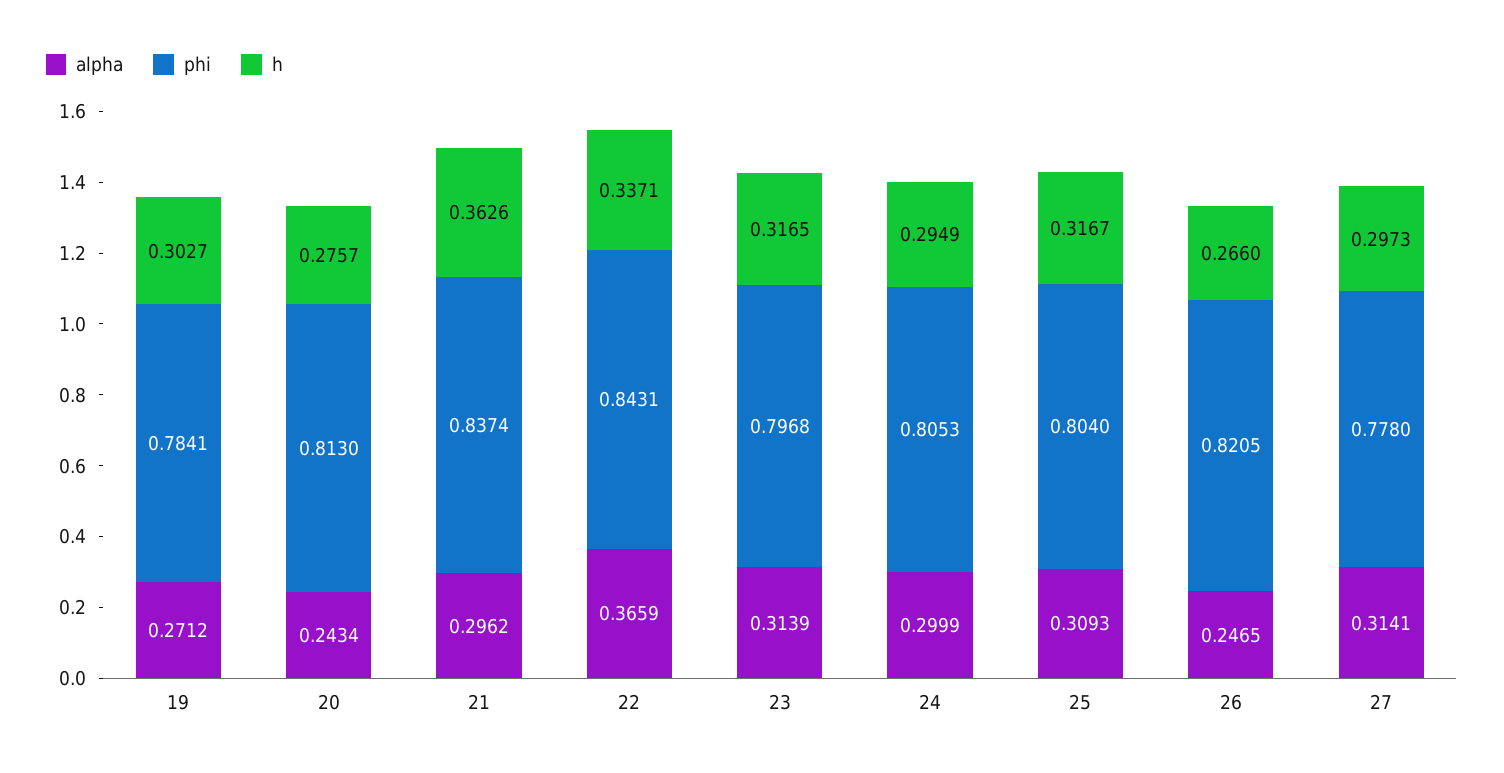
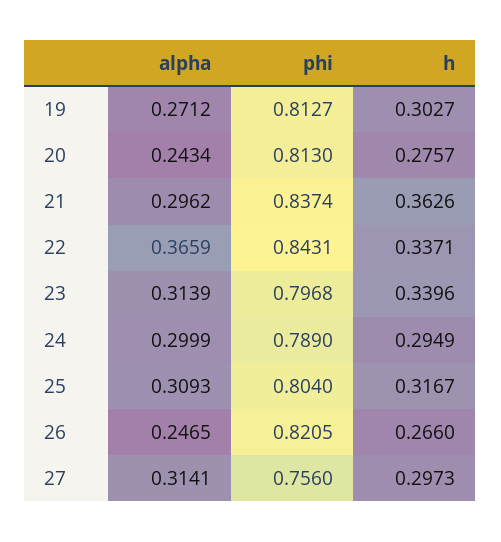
phi, 19: 0.7841 -> 0.8127
h, 23: 0.3165 -> 0.3396
phi, 24: 0.8053 -> 0.789
phi, 27: 0.778 -> 0.756

